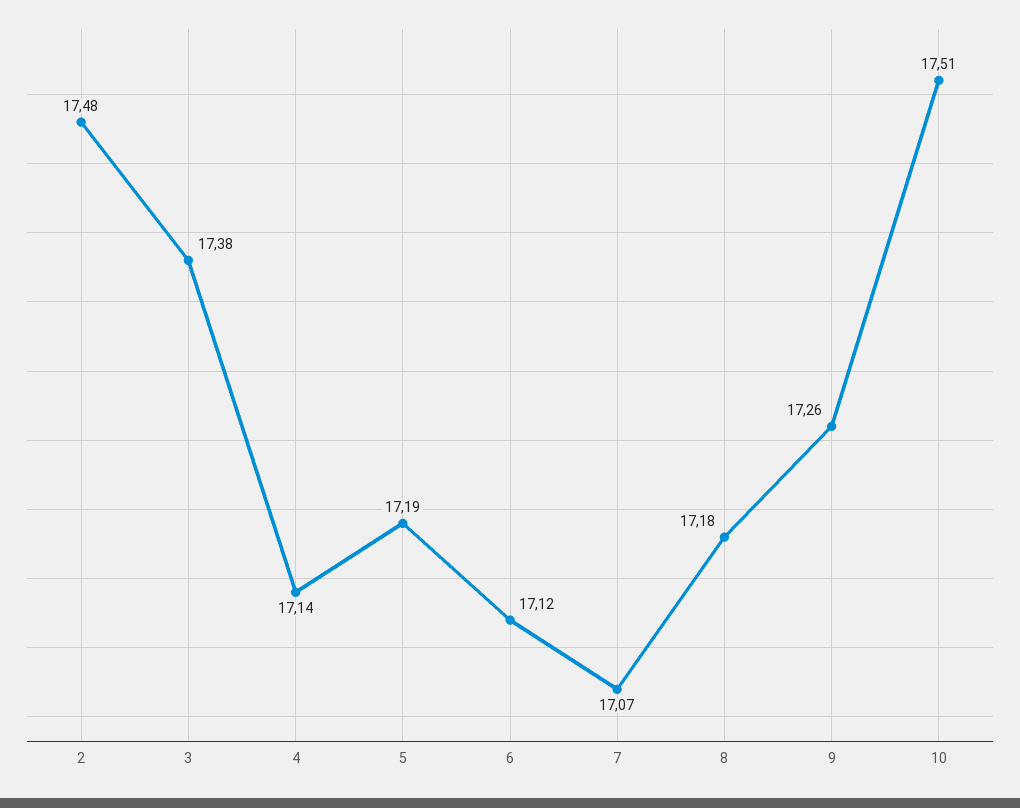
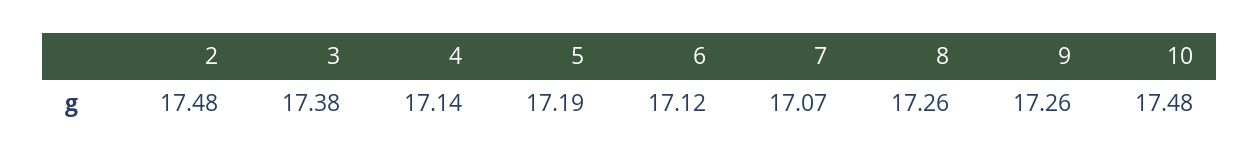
8: 17.18 -> 17.26
10: 17.51 -> 17.48

